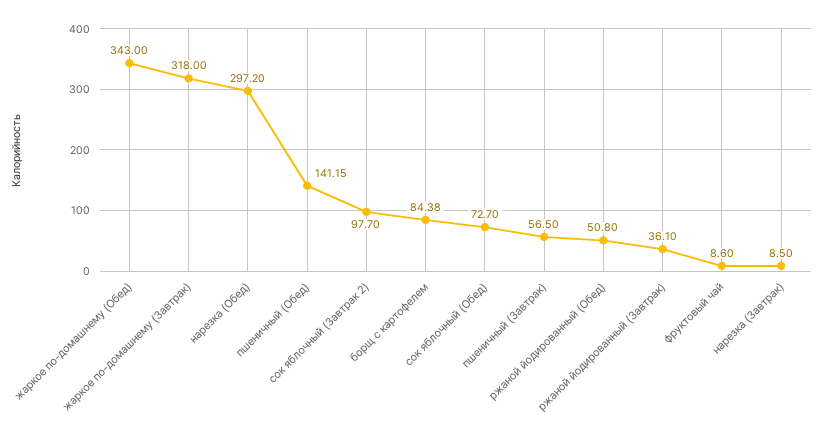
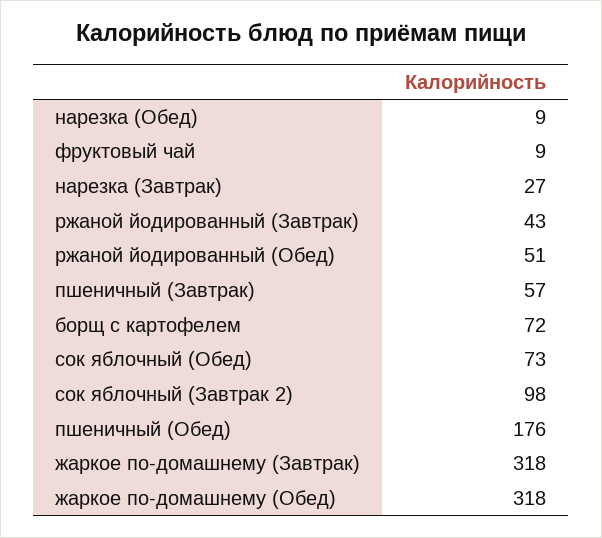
жаркое по-домашнему (Обед): 343 -> 318
нарезка (Обед): 297.2 -> 9
пшеничный (Обед): 141.15 -> 176
борщ с картофелем: 84.38 -> 72
ржаной йодированный (Завтрак): 36.1 -> 43
нарезка (Завтрак): 8.5 -> 27

